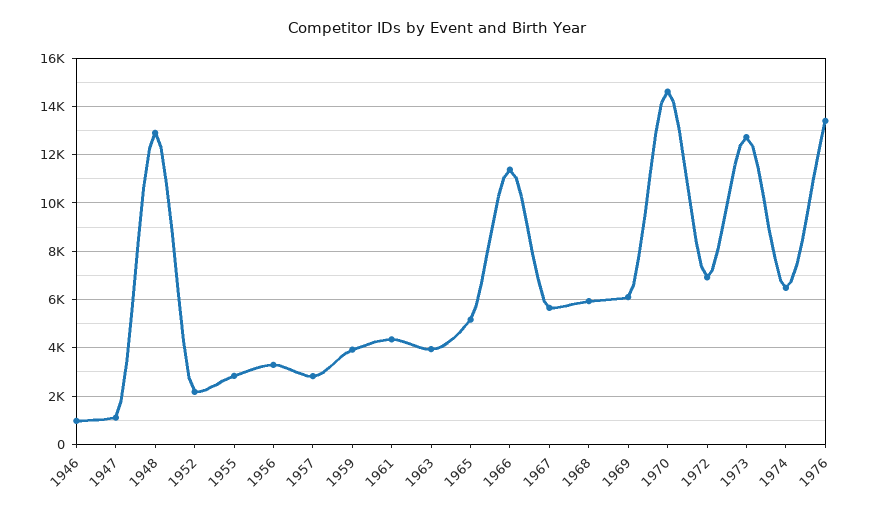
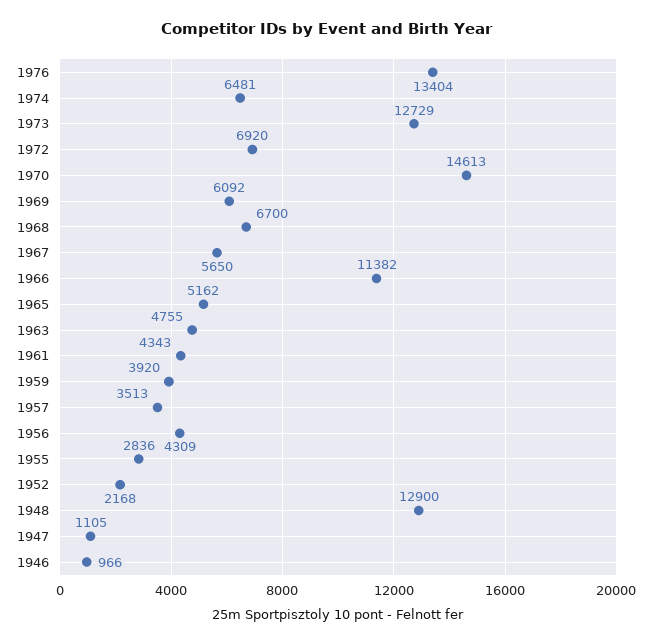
1956: 3250 -> 4309
1957: 2750 -> 3513
1963: 4000 -> 4755
1968: 6000 -> 6700

